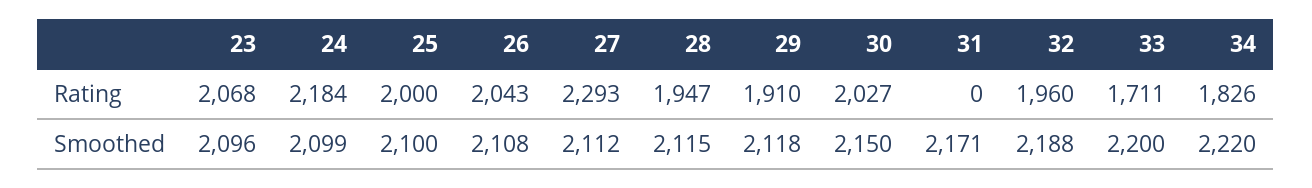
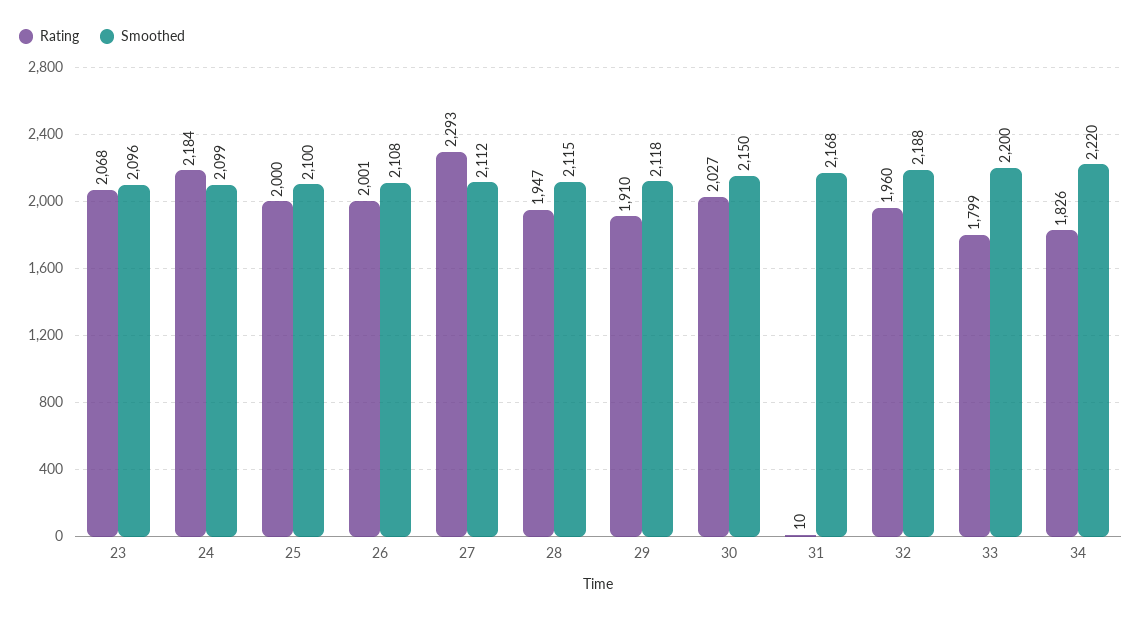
Rating, 26: 2043 -> 2001
Rating, 31: 0 -> 10
Rating, 33: 1711 -> 1799
Smoothed, 31: 2171 -> 2168

